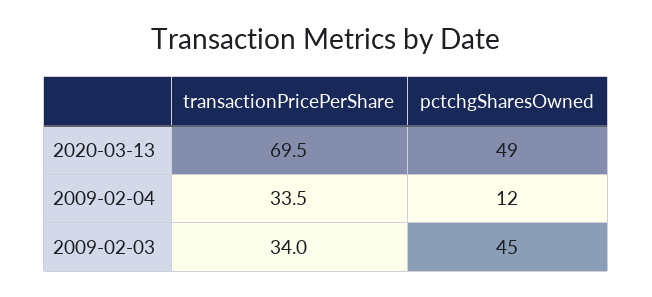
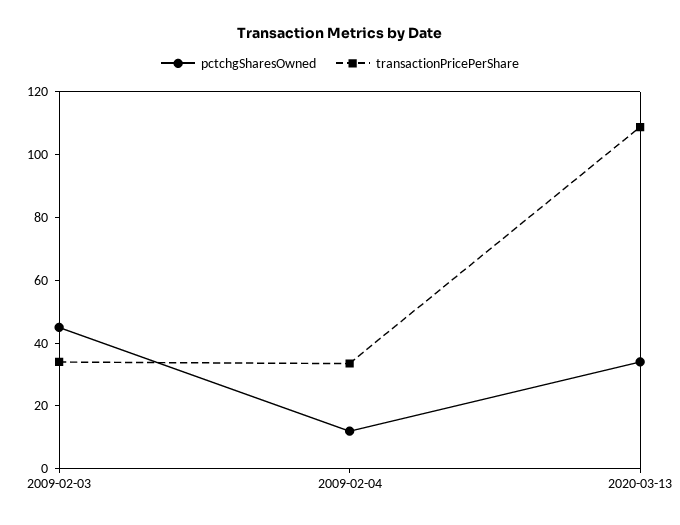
transactionPricePerShare, 2020-03-13: 69.5 -> 110
pctchgSharesOwned, 2020-03-13: 49 -> 35

